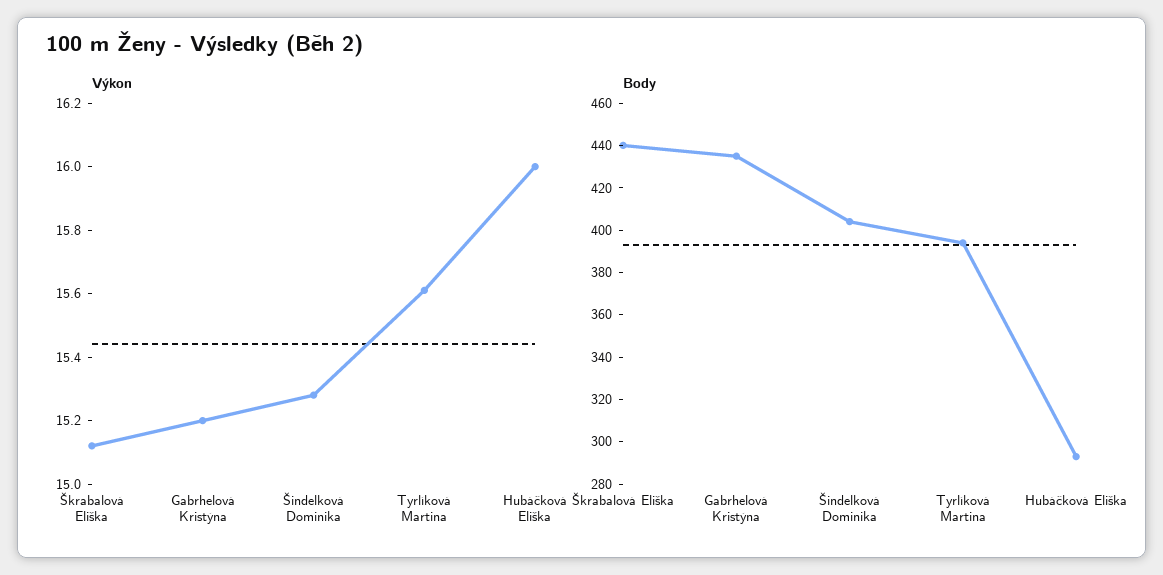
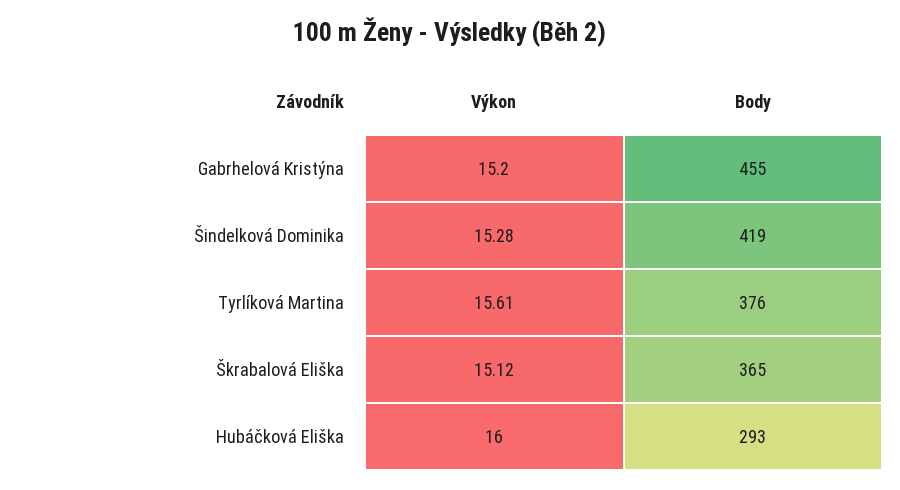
Body, Škrabalová Eliška: 440 -> 365
Body, Gabrhelová Kristýna: 435 -> 455
Body, Šindelková Dominika: 405 -> 419
Body, Tyrlíková Martina: 395 -> 376

